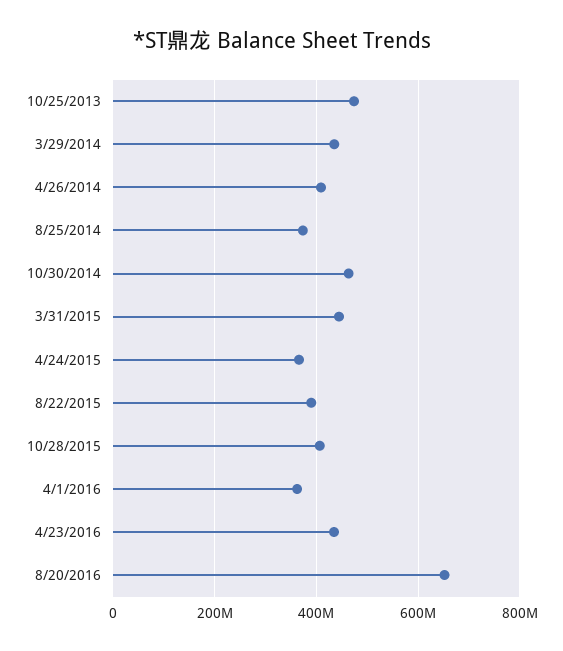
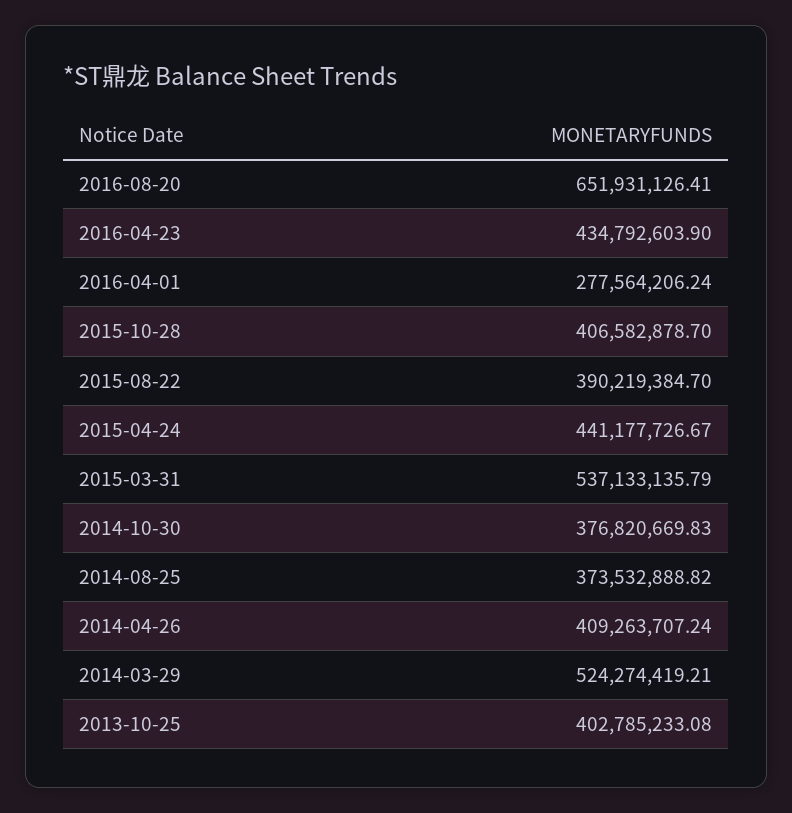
10/25/2013: 480000000 -> 402785233.08
3/29/2014: 440000000 -> 524274419.21
10/30/2014: 460000000 -> 376820669.83
3/31/2015: 440000000 -> 537133135.79
4/24/2015: 360000000 -> 441177726.67
4/1/2016: 360000000 -> 277564206.24

